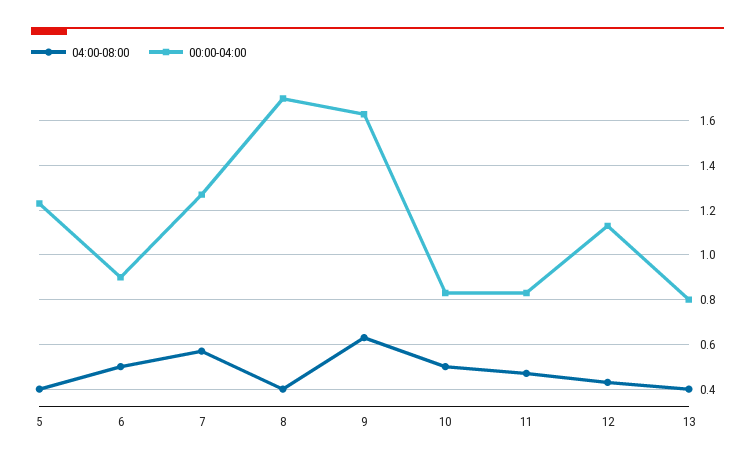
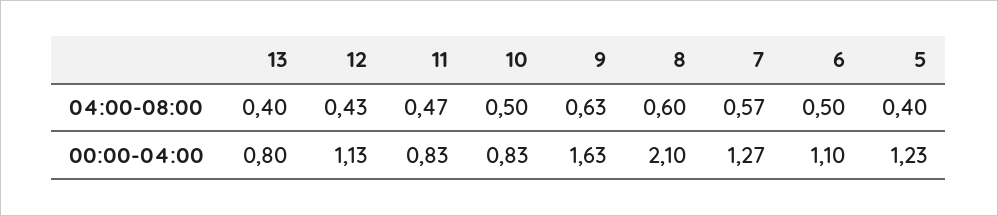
00:00-04:00, 6: 0.9 -> 1.1
04:00-08:00, 8: 0.4 -> 0.6
00:00-04:00, 8: 1.7 -> 2.1

